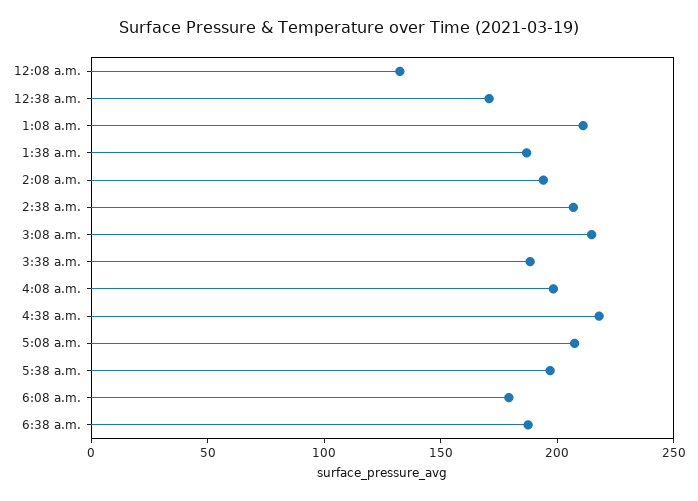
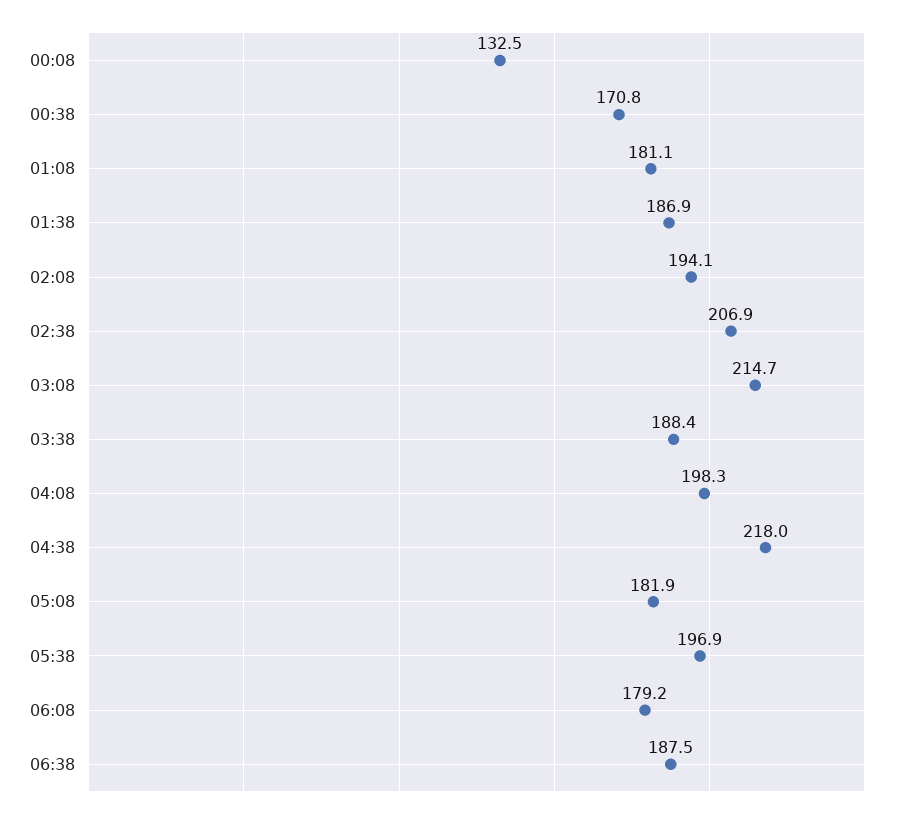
1:08 a.m.: 210 -> 181.1
5:08 a.m.: 210 -> 181.9

